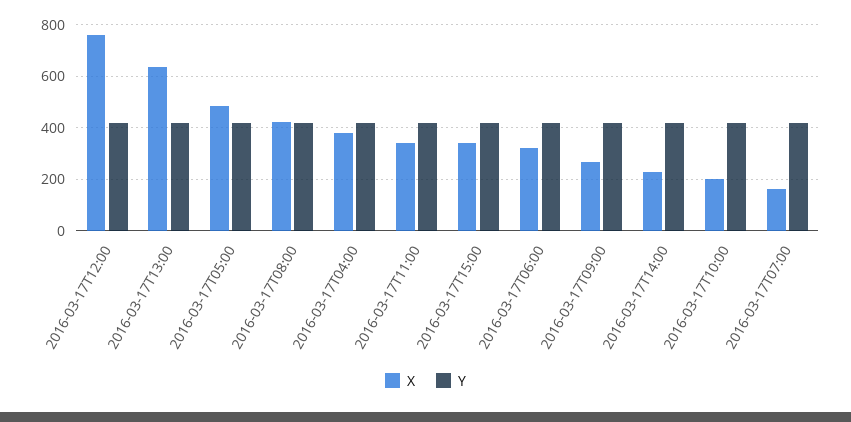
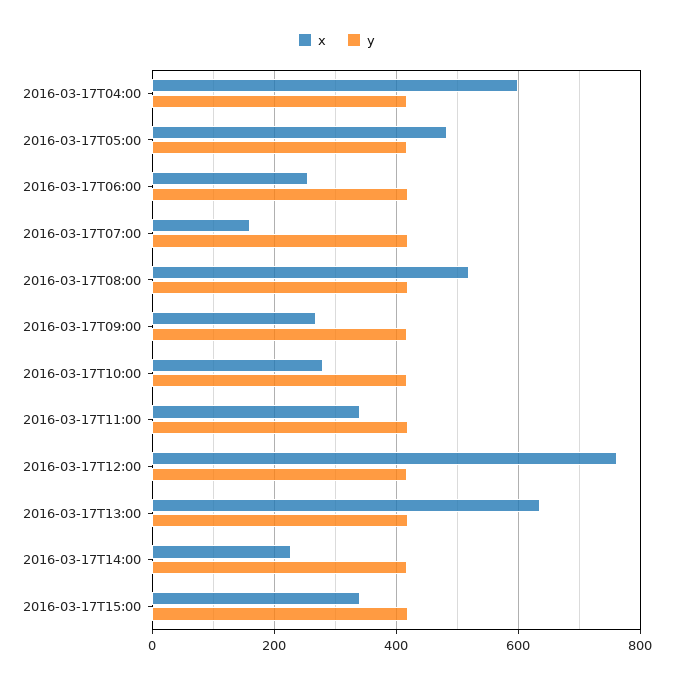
X, 2016-03-17T08:00: 425 -> 520
X, 2016-03-17T04:00: 375 -> 600
X, 2016-03-17T06:00: 325 -> 260
X, 2016-03-17T10:00: 200 -> 280

